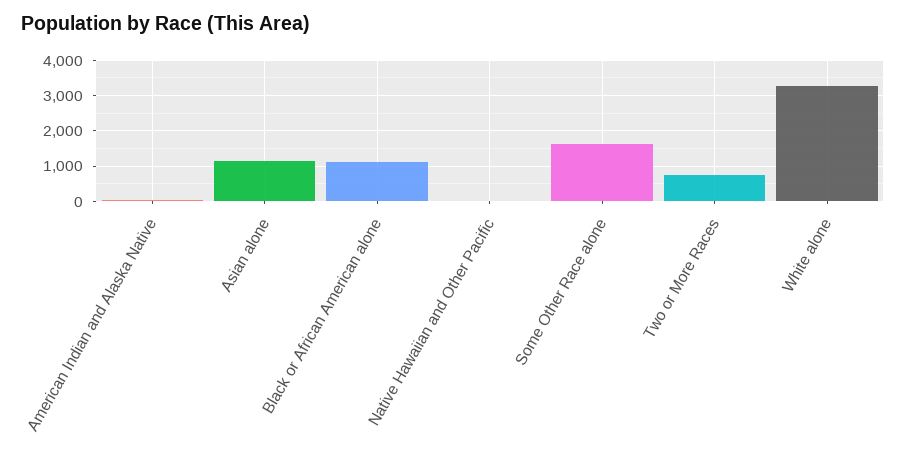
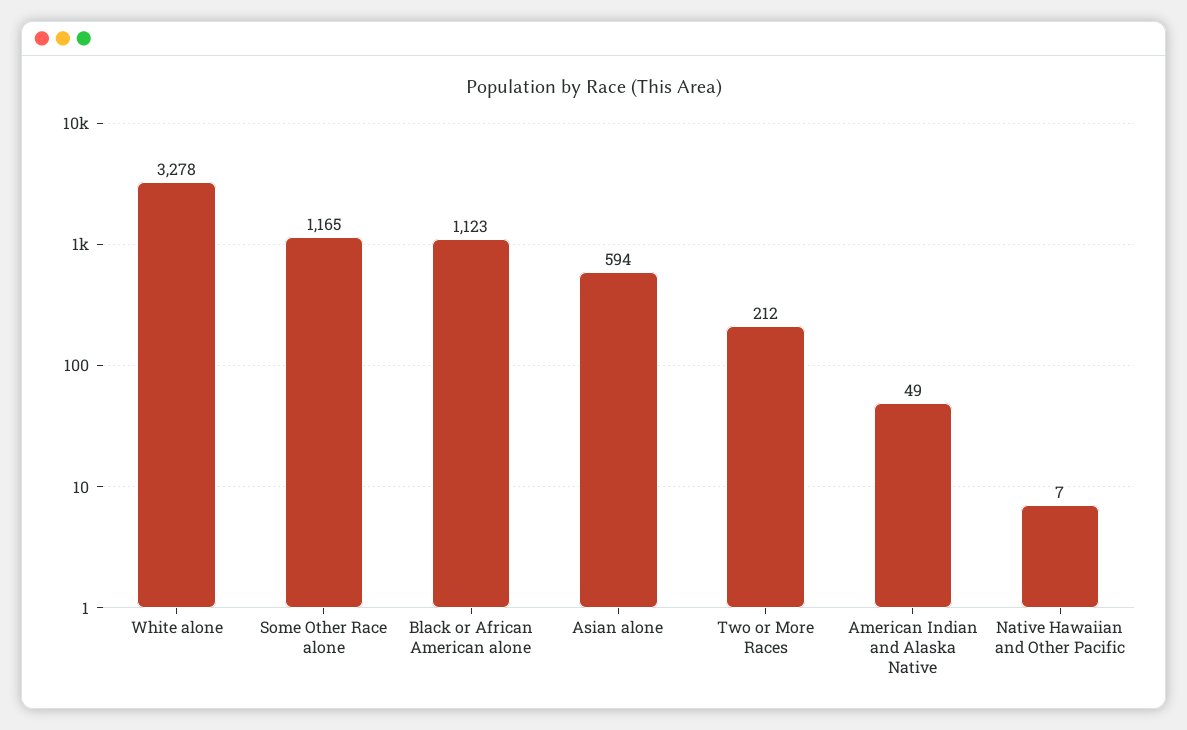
Asian alone: 1200 -> 594
Some Other Race alone: 1600 -> 1165
Two or More Races: 800 -> 212

